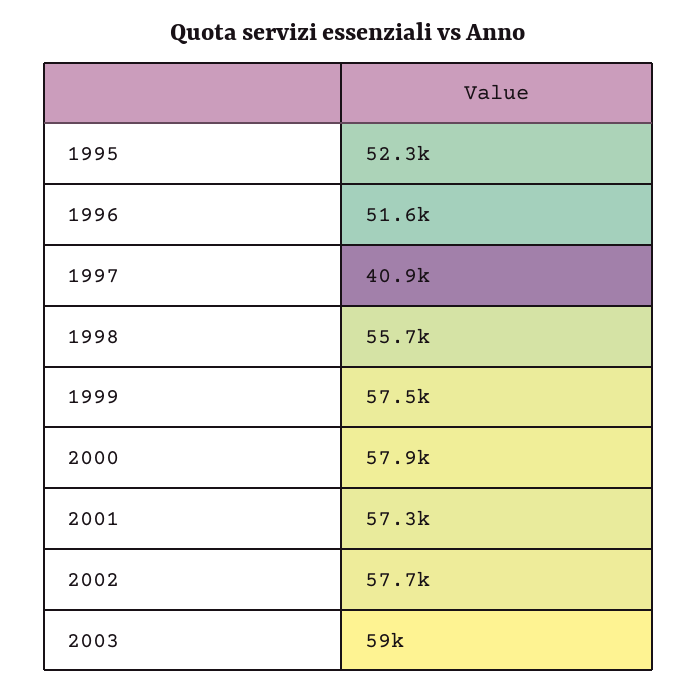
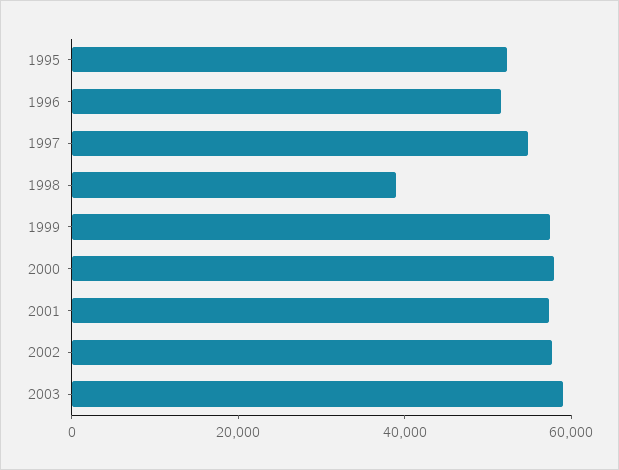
1997: 40900 -> 55000
1998: 55700 -> 40000

